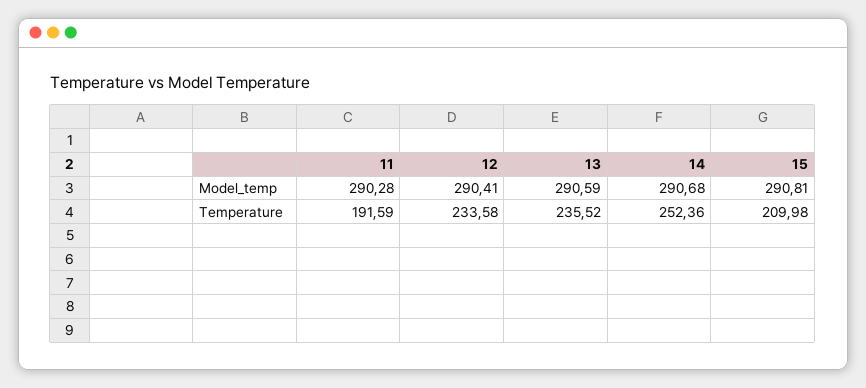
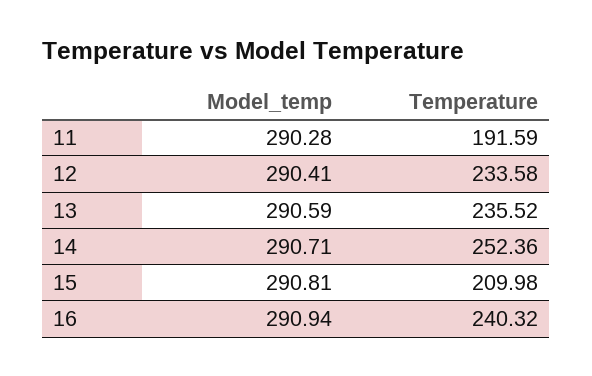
14, Model_temp: 290.68 -> 290.71
16, Model_temp: none -> 290.94
16, Temperature: none -> 240.32

